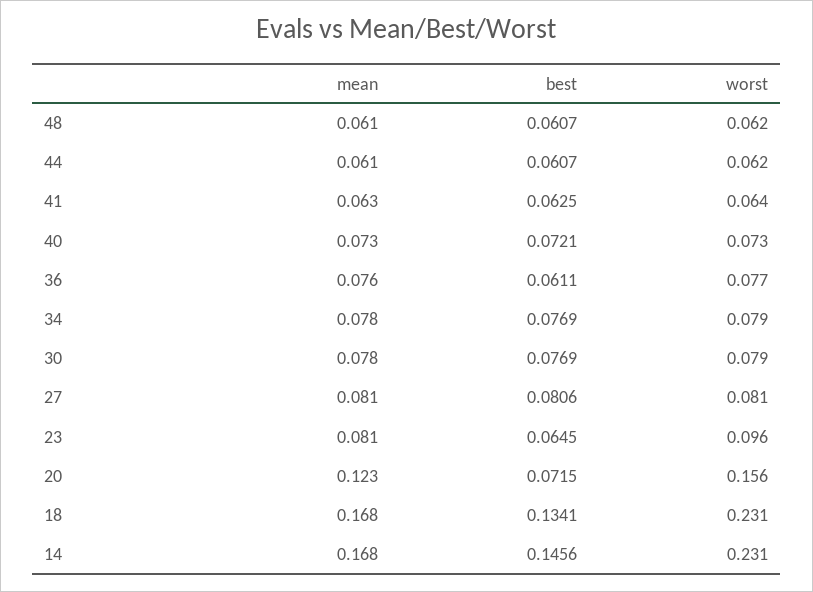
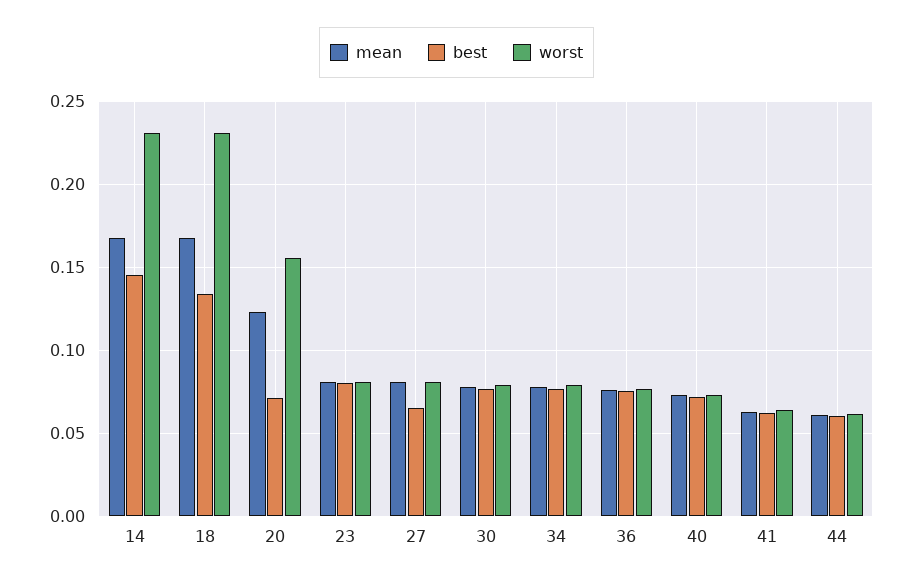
mean, 48: 0.061 -> none
best, 48: 0.0607 -> none
worst, 48: 0.062 -> none
best, 36: 0.0611 -> 0.075
best, 27: 0.0806 -> 0.065
best, 23: 0.0645 -> 0.08
worst, 23: 0.096 -> 0.08

